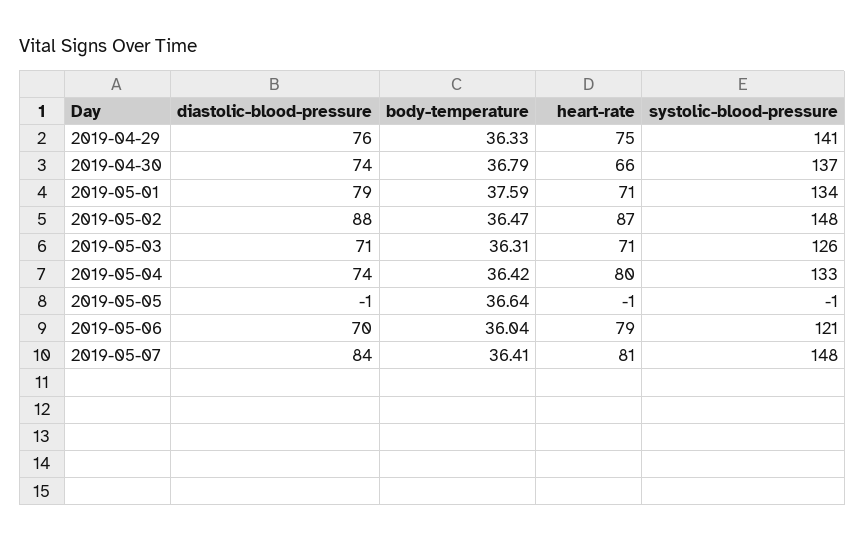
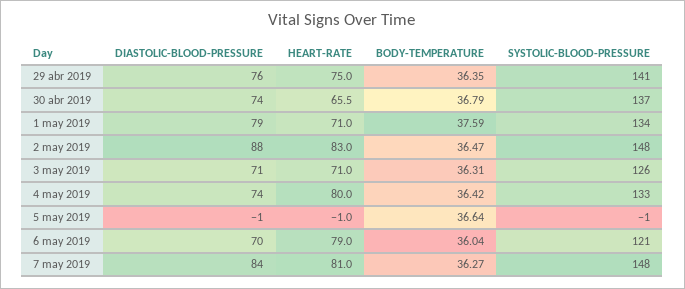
body-temperature, 2019-04-29: 36.33 -> 36.35
heart-rate, 2019-05-02: 87 -> 83
body-temperature, 2019-05-07: 36.41 -> 36.27

